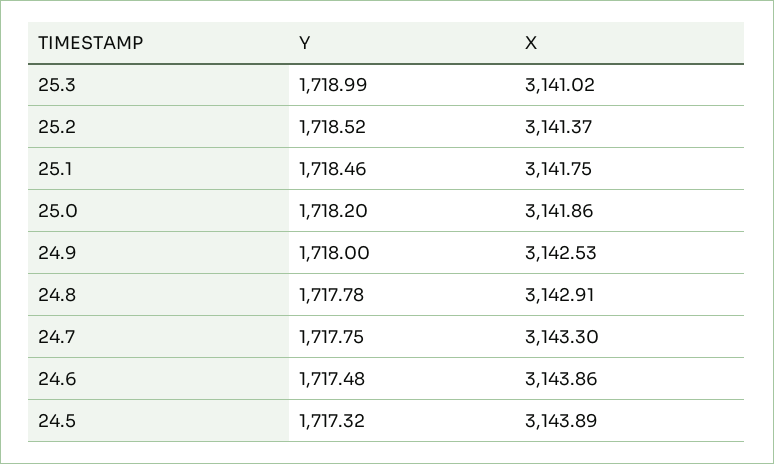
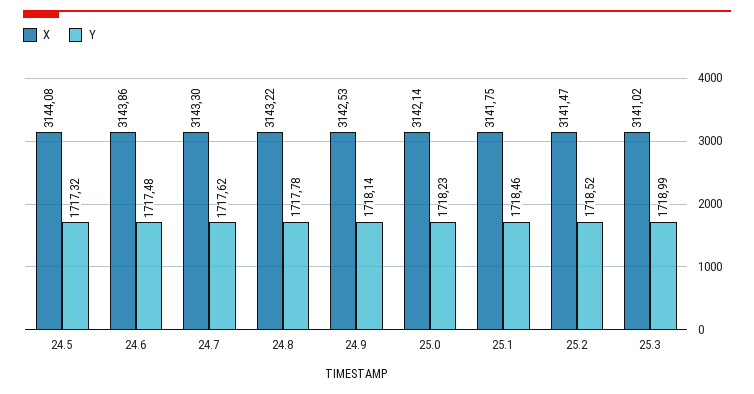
X, 25.2: 3141.37 -> 3141.47
Y, 25.0: 1718.2 -> 1718.23
X, 25.0: 3141.86 -> 3142.14
Y, 24.9: 1718 -> 1718.14
X, 24.8: 3142.91 -> 3143.22
Y, 24.7: 1717.75 -> 1717.62
X, 24.5: 3143.89 -> 3144.08

